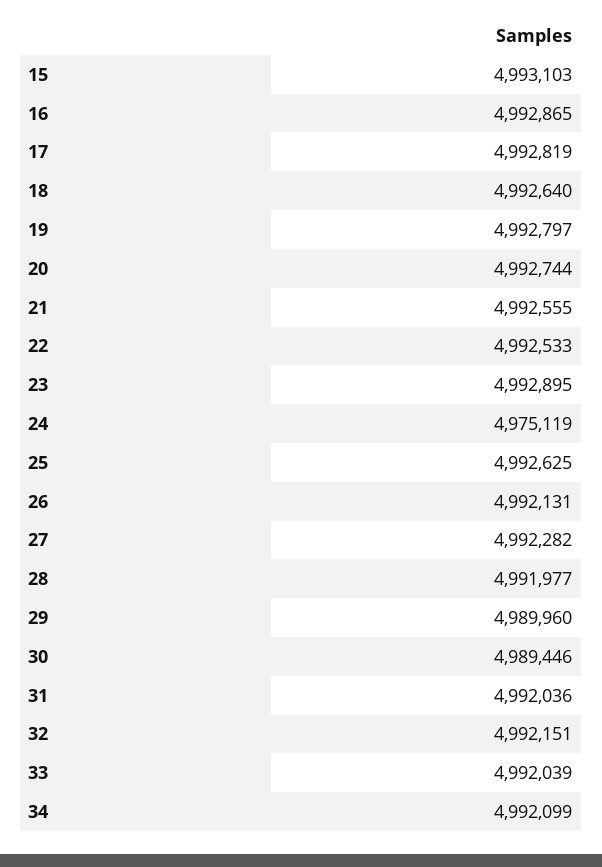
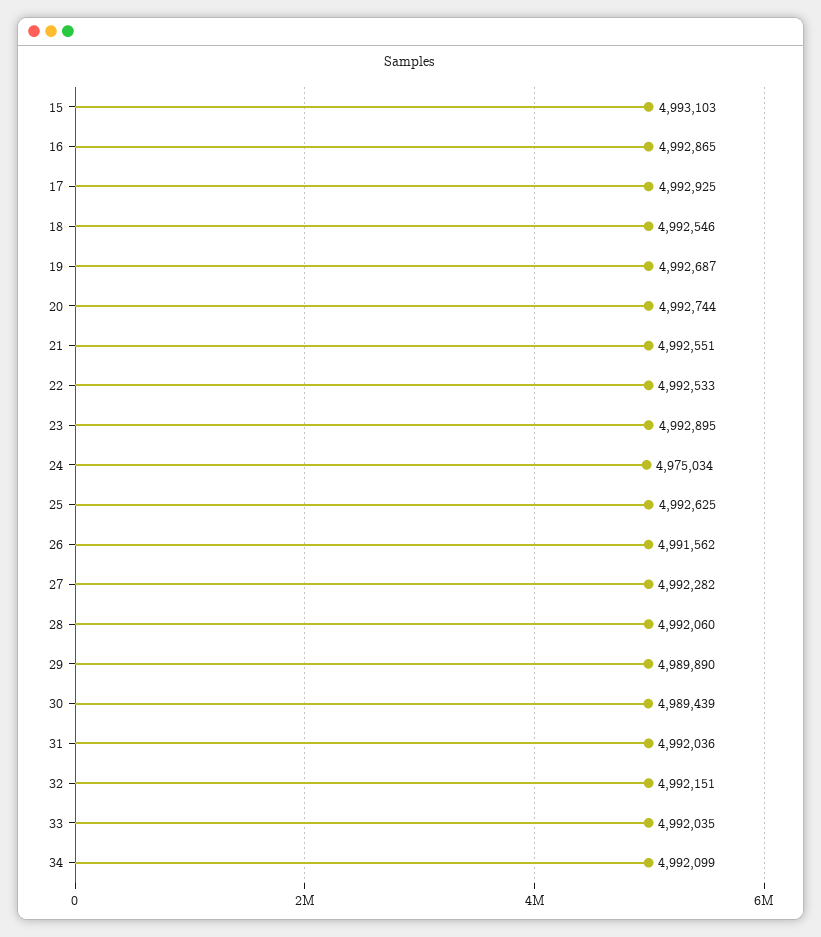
17: 4992819 -> 4992925
18: 4992640 -> 4992546
19: 4992797 -> 4992687
21: 4992555 -> 4992551
24: 4975119 -> 4975034
26: 4992131 -> 4991562
28: 4991977 -> 4992060
29: 4989960 -> 4989890
30: 4989446 -> 4989439
33: 4992039 -> 4992035

